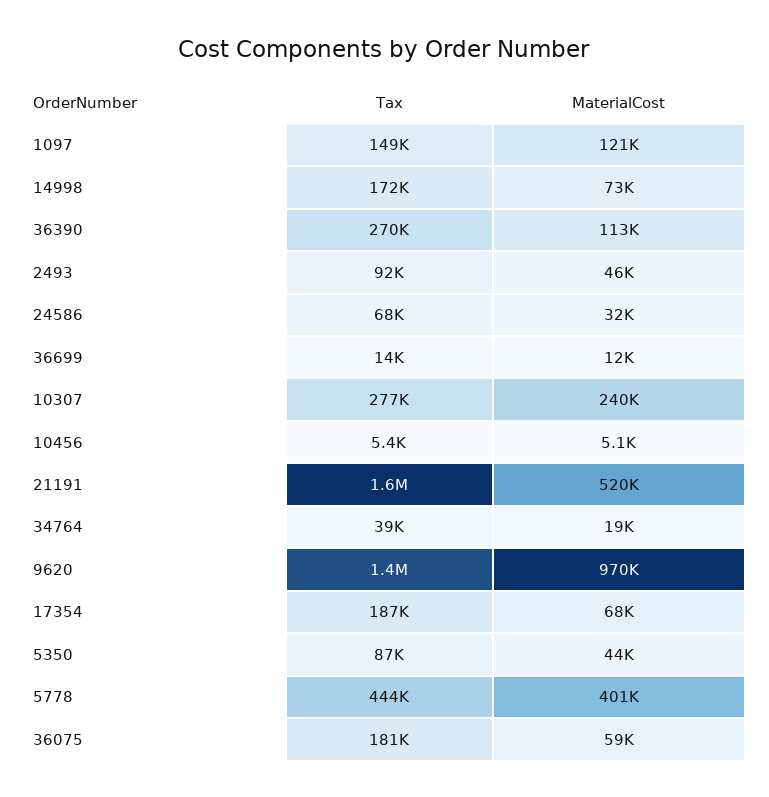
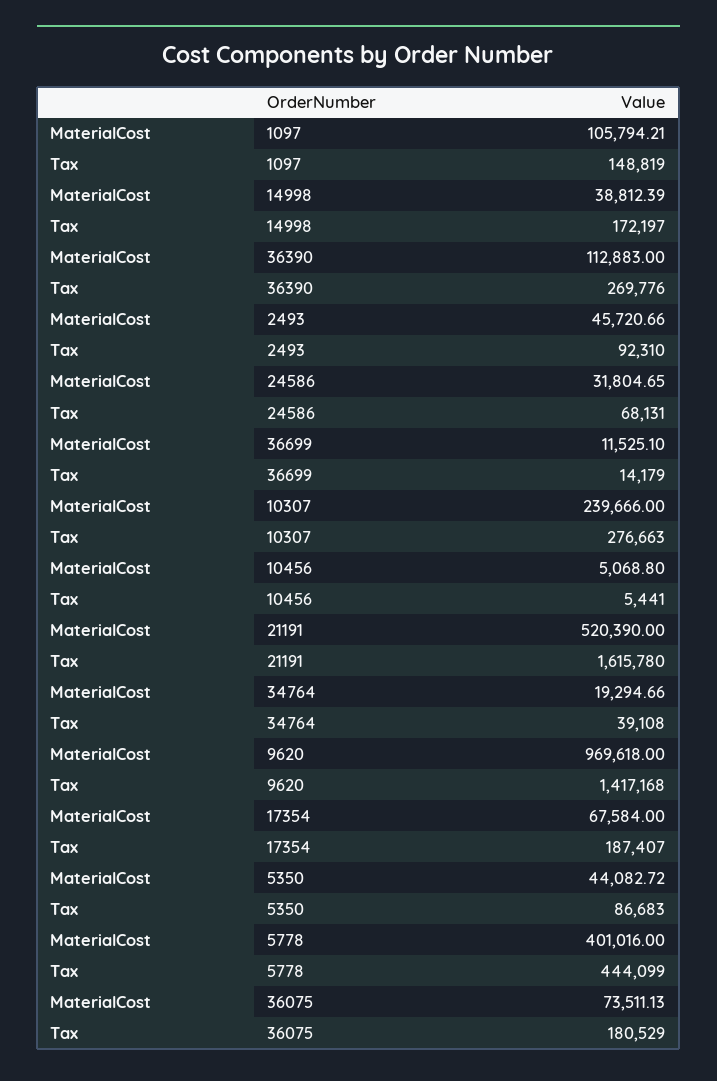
MaterialCost, 1097: 121000 -> 105794.21
MaterialCost, 14998: 73000 -> 38812.39
MaterialCost, 36075: 59000 -> 73511.13

